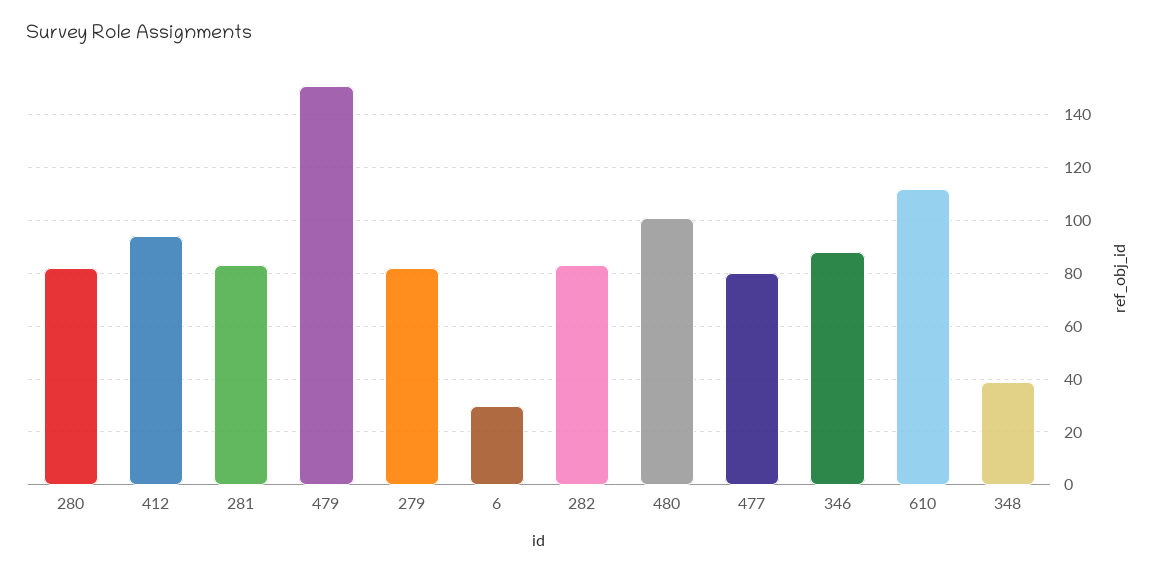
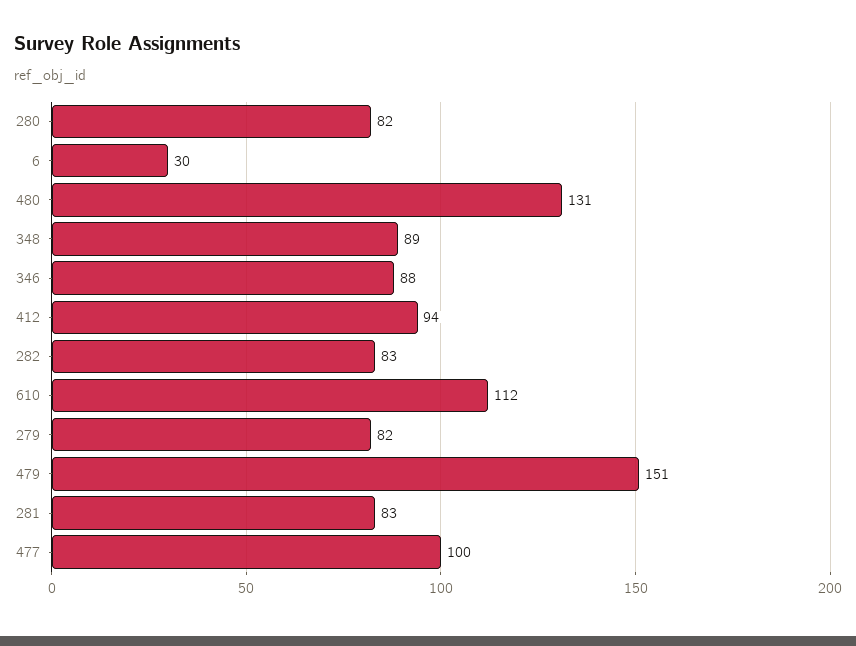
480: 100 -> 131
477: 80 -> 100
348: 40 -> 89

